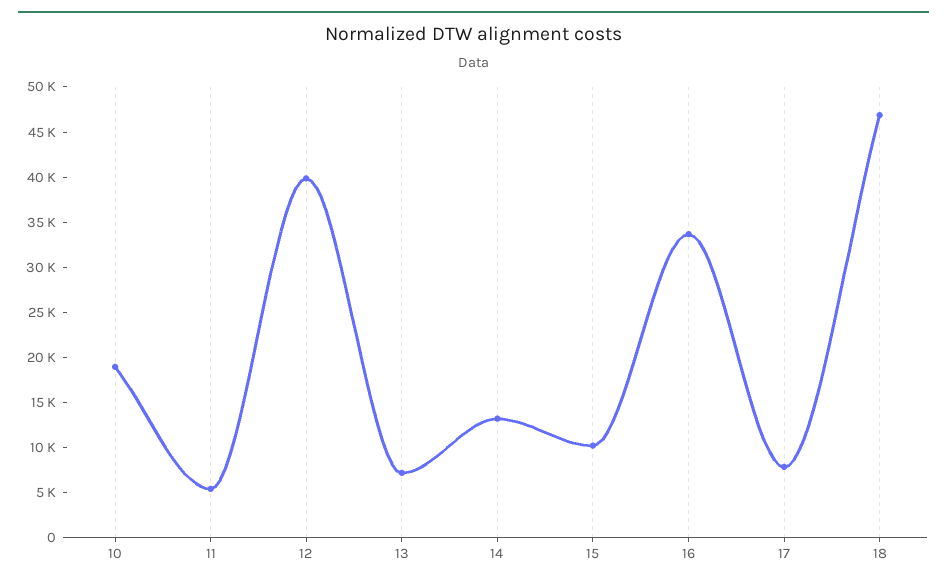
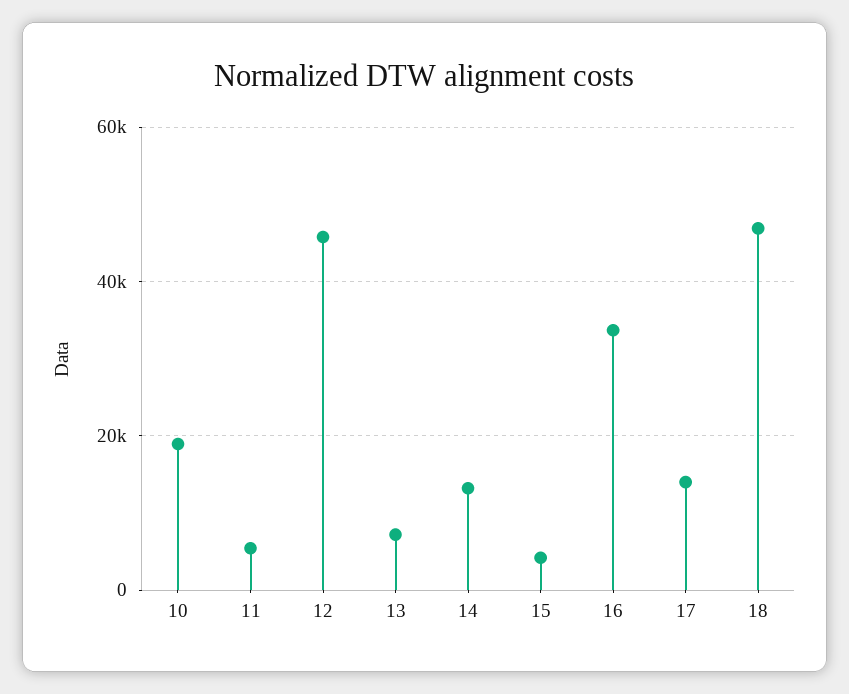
12: 40000 -> 46000
15: 10000 -> 4000
17: 8000 -> 14000

